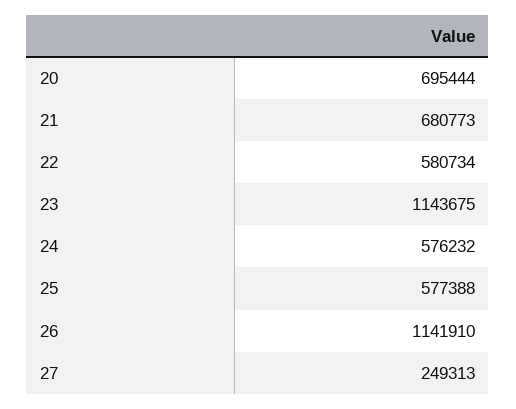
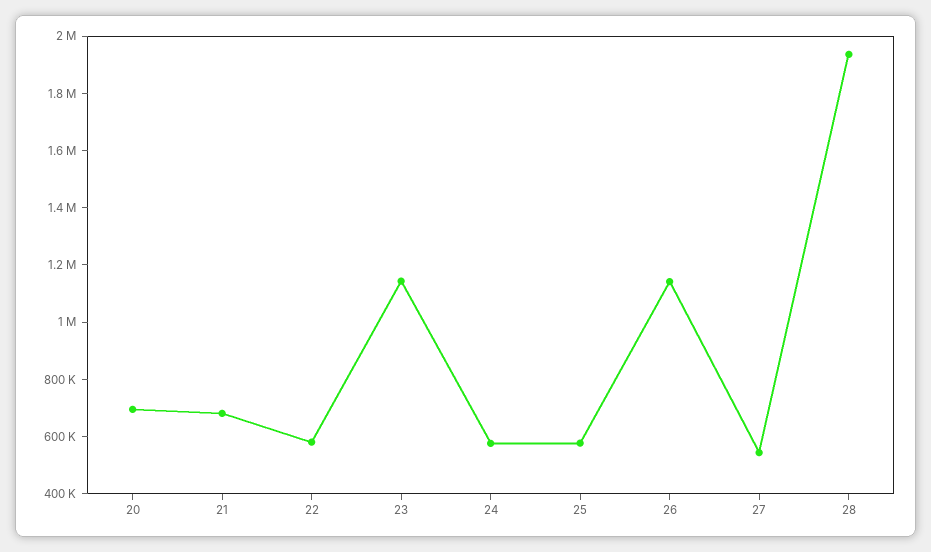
27: 249313 -> 550000
28: none -> 1950000

